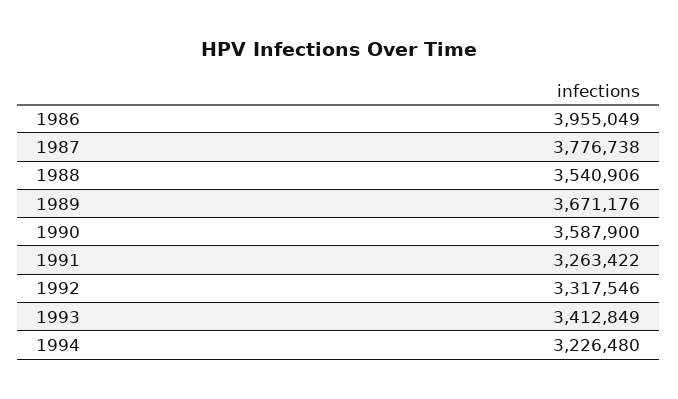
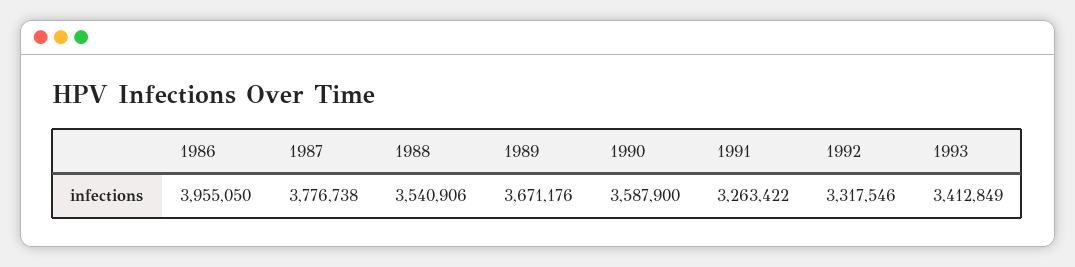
1986: 3955049 -> 3955050
1994: 3226480 -> none

